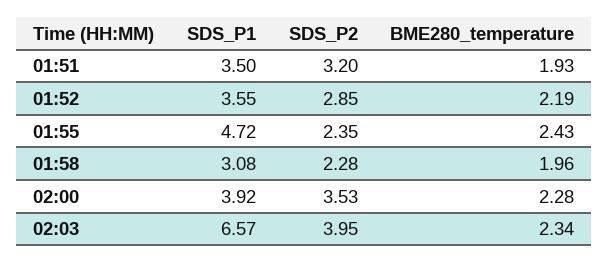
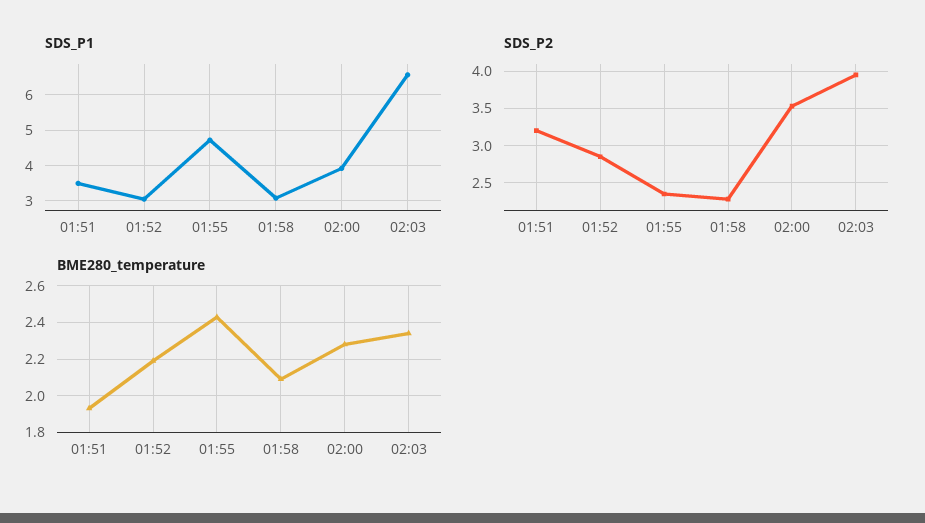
SDS_P1, 01:52: 3.55 -> 3
BME280_temperature, 01:58: 1.96 -> 2.1

